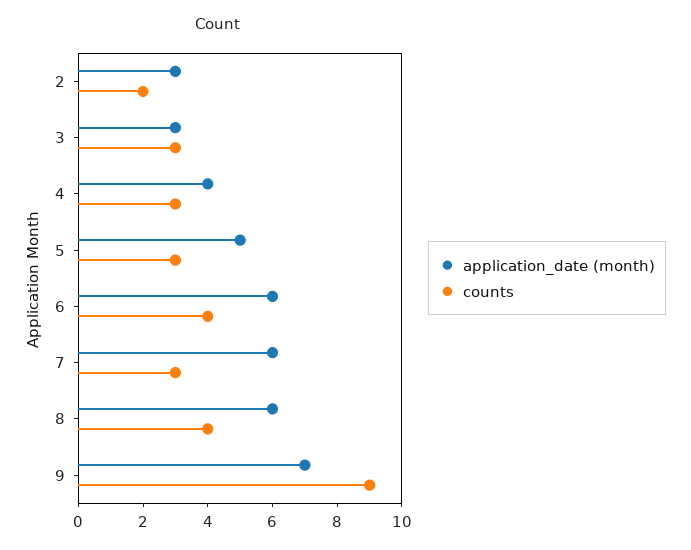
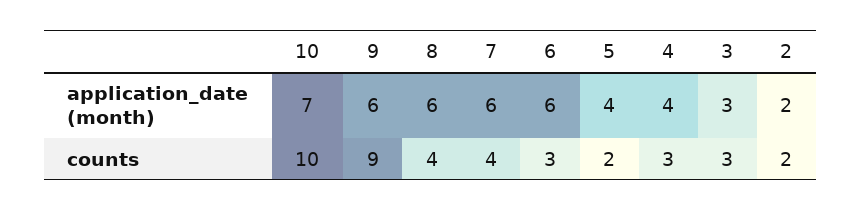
application_date (month), 2: 3 -> 2
application_date (month), 5: 5 -> 4
counts, 5: 3 -> 2
counts, 6: 4 -> 3
counts, 7: 3 -> 4
application_date (month), 9: 7 -> 6
application_date (month), 10: none -> 7
counts, 10: none -> 10

